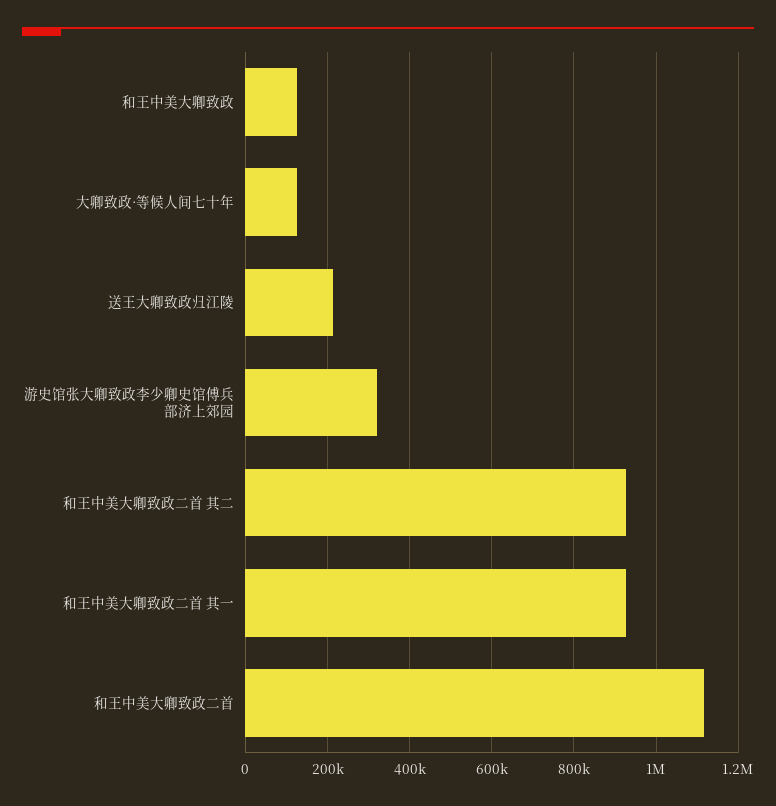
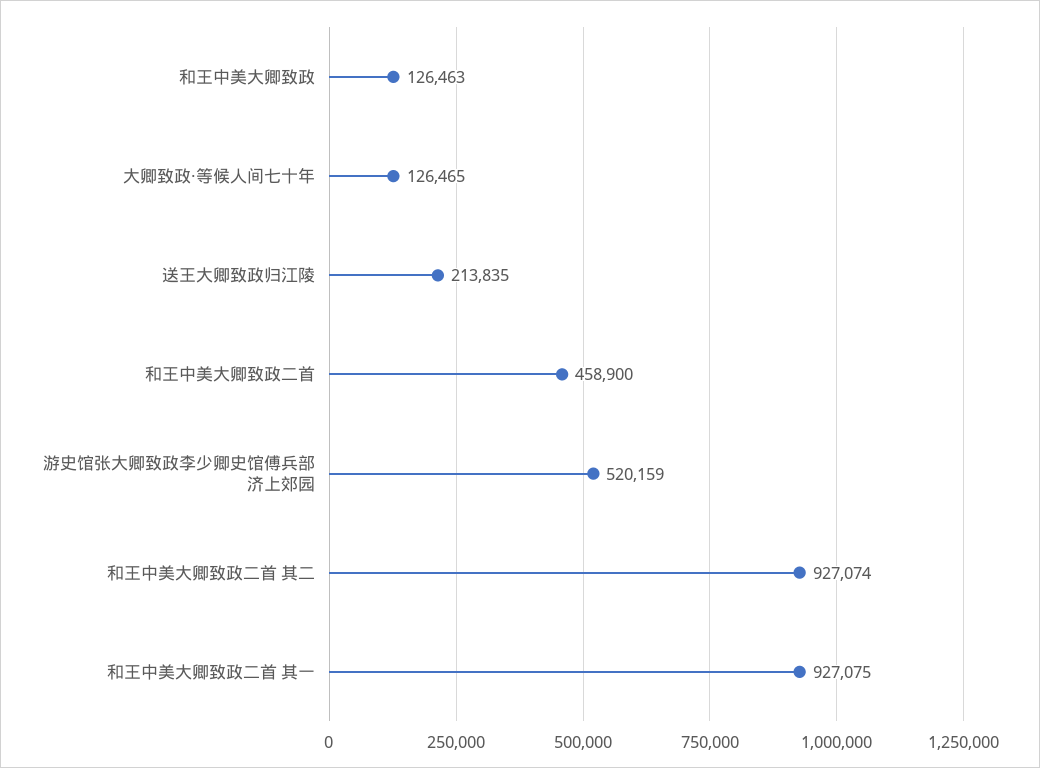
游史馆张大卿致政李少卿史馆傅兵部济上郊园: 320000 -> 520159
和王中美大卿致政二首: 1120000 -> 458900

